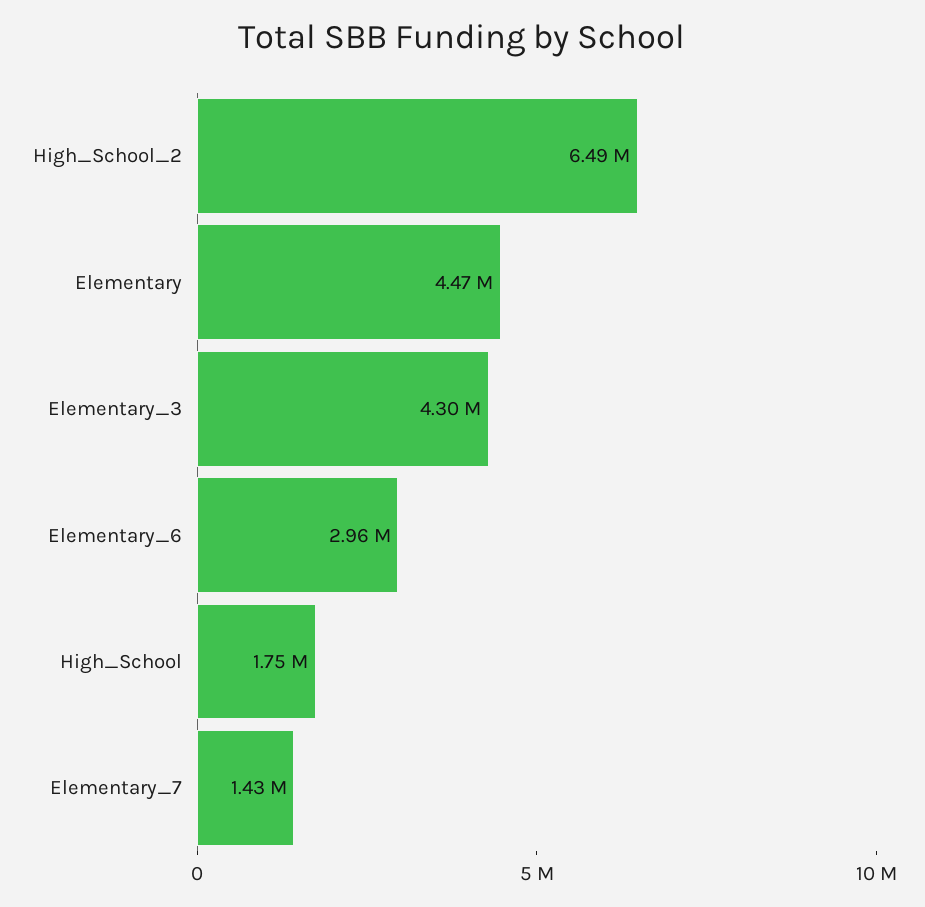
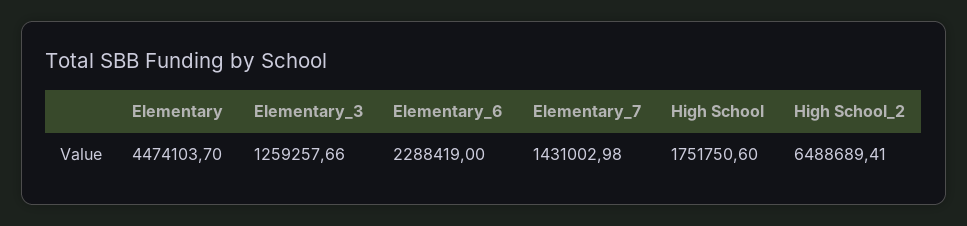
Elementary_3: 4300000 -> 1259257.66
Elementary_6: 2960000 -> 2288419

